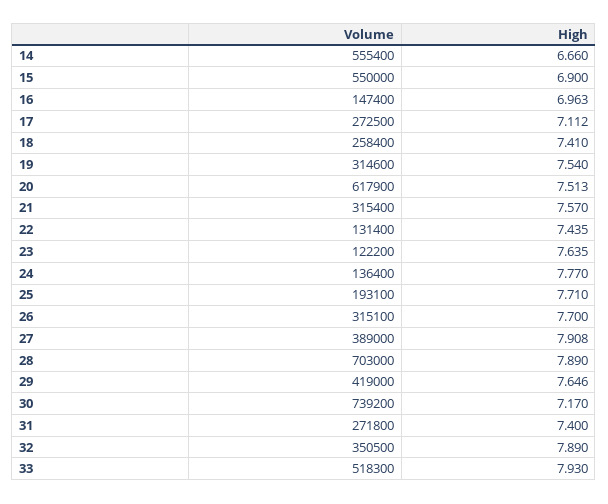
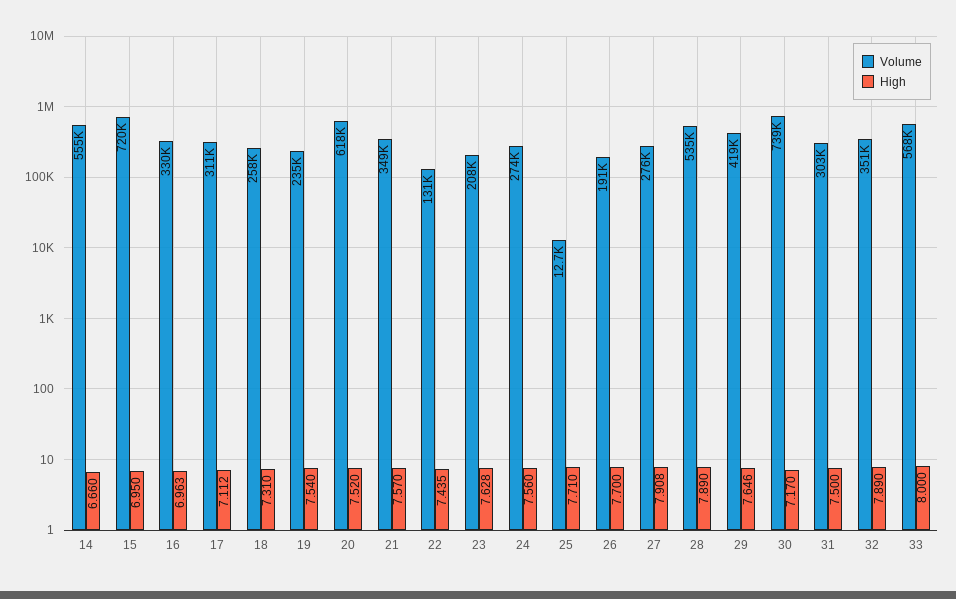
Volume, 15: 550000 -> 720000
High, 15: 6.9 -> 6.95
Volume, 16: 147400 -> 330000
Volume, 17: 272500 -> 311000
High, 18: 7.41 -> 7.31
Volume, 19: 314600 -> 235000
High, 20: 7.513 -> 7.52
Volume, 21: 315400 -> 349000
Volume, 23: 122200 -> 208000
High, 23: 7.635 -> 7.628
Volume, 24: 136400 -> 274000
High, 24: 7.77 -> 7.56
Volume, 25: 193100 -> 12700
Volume, 26: 315100 -> 191000
Volume, 27: 389000 -> 276000
Volume, 28: 703000 -> 535000
Volume, 31: 271800 -> 303000
High, 31: 7.4 -> 7.5
Volume, 33: 518300 -> 568000
High, 33: 7.93 -> 8

